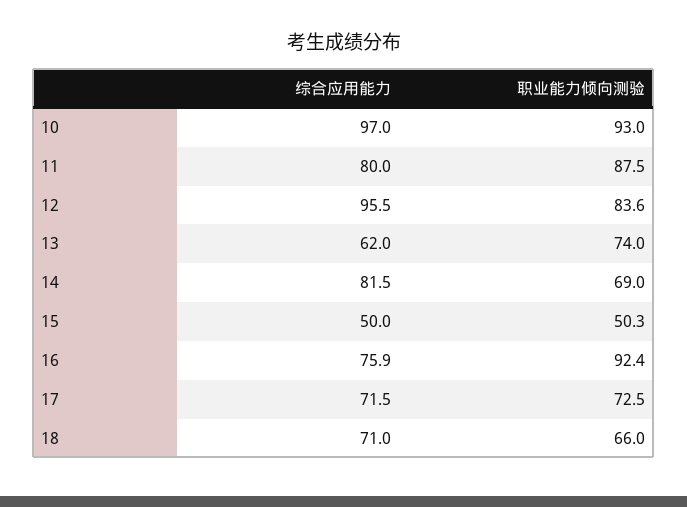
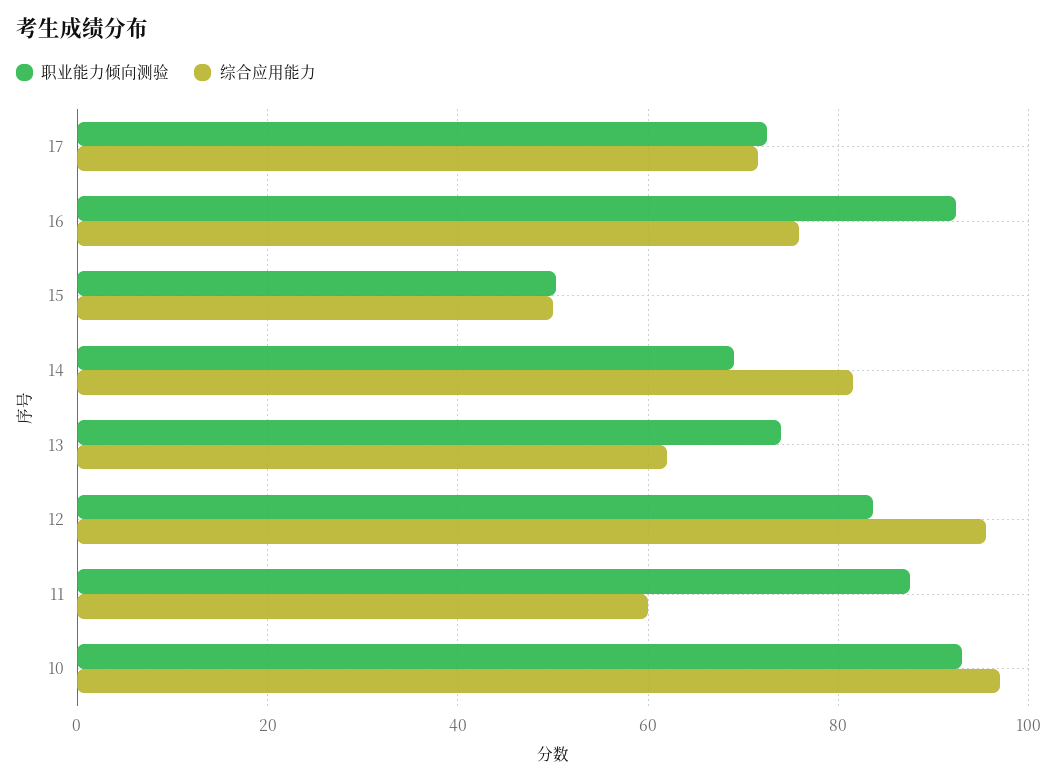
综合应用能力, 11: 80 -> 60
综合应用能力, 18: 71 -> none
职业能力倾向测验, 18: 66 -> none

